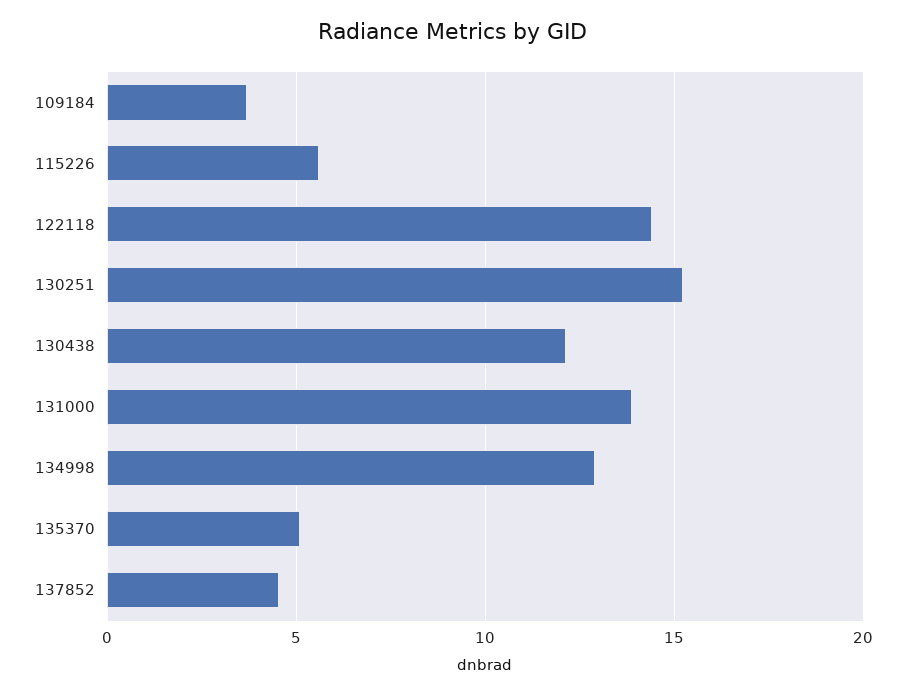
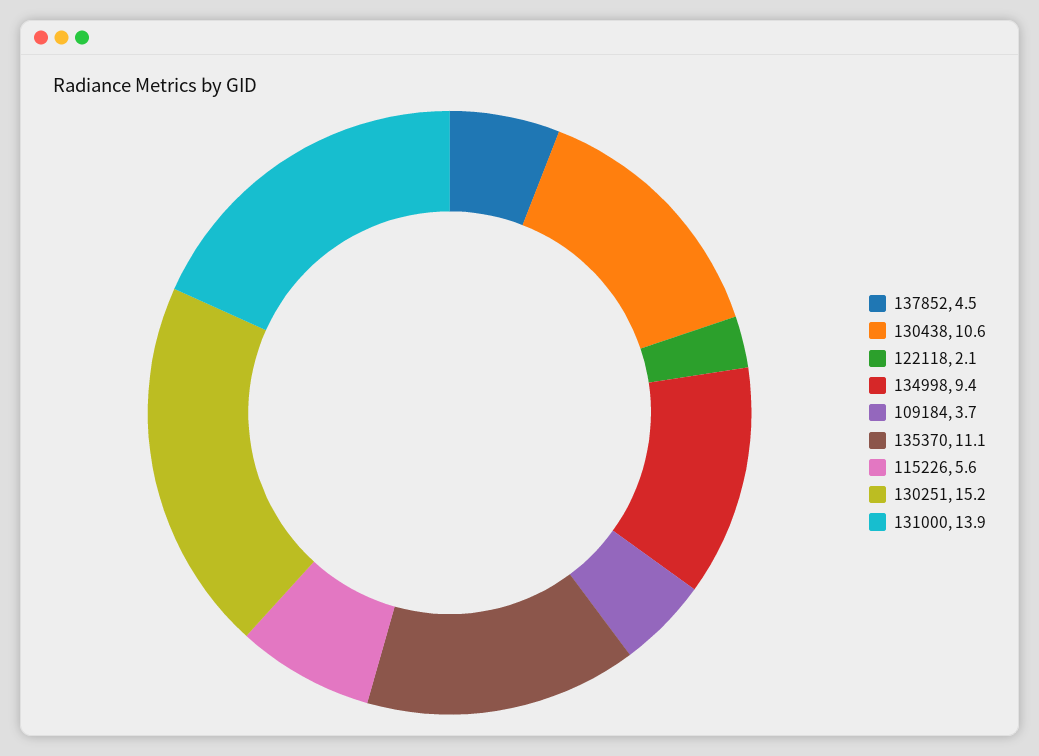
122118: 14.5 -> 2.1
130438: 12 -> 10.6
134998: 13 -> 9.4
135370: 5 -> 11.1

